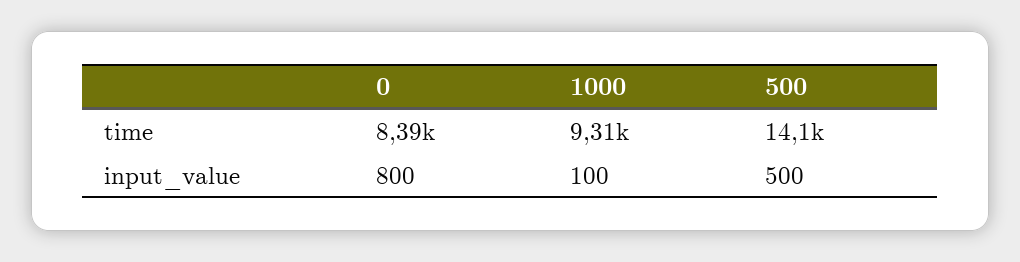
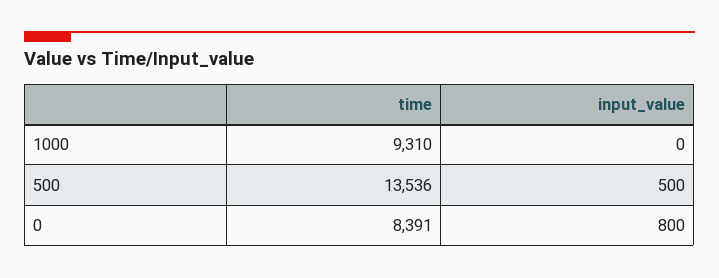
500, time: 14100 -> 13536
1000, input_value: 100 -> 0

